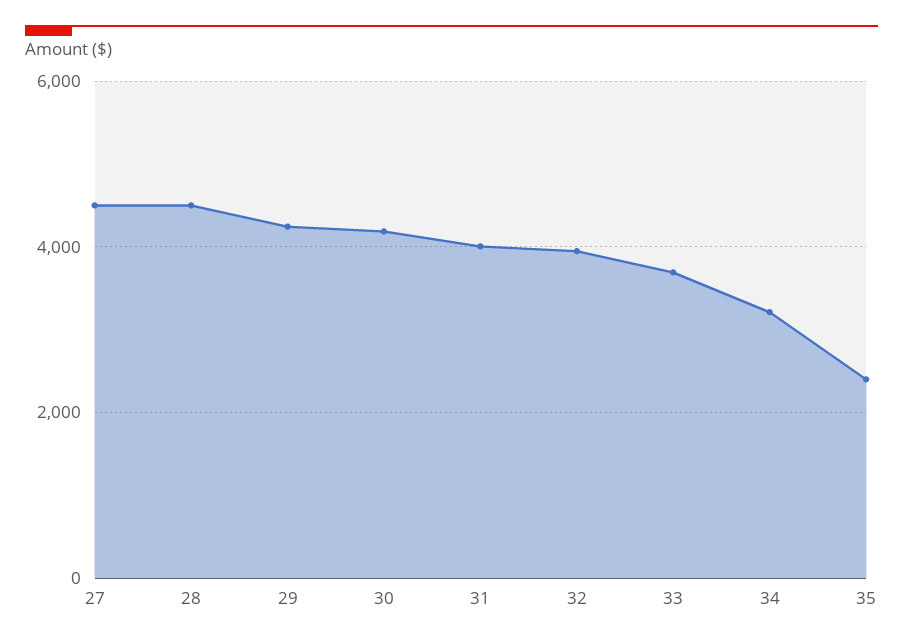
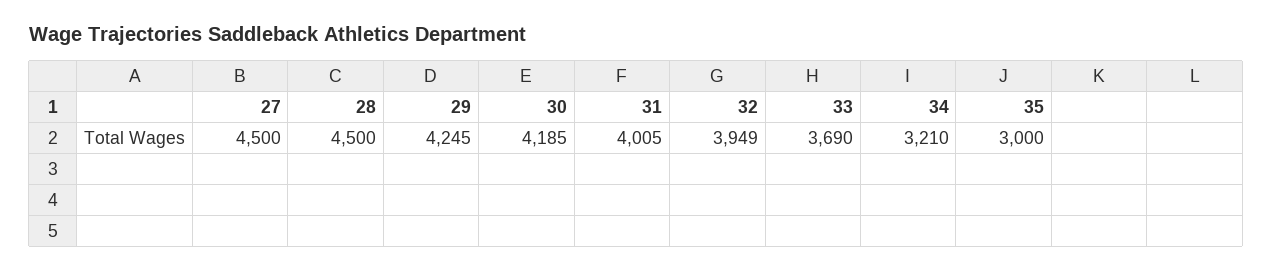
35: 2400 -> 3000

